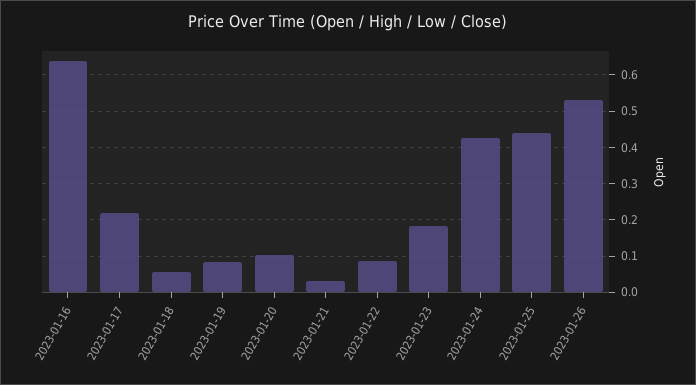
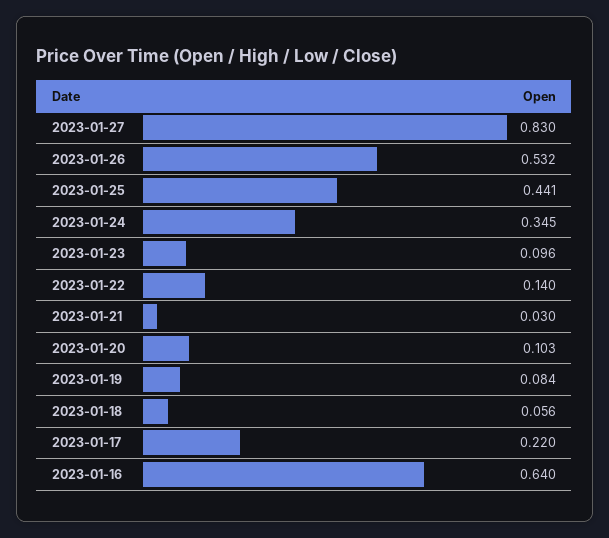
2023-01-22: 0.08 -> 0.14
2023-01-23: 0.18 -> 0.096
2023-01-24: 0.42 -> 0.345
2023-01-27: none -> 0.83

